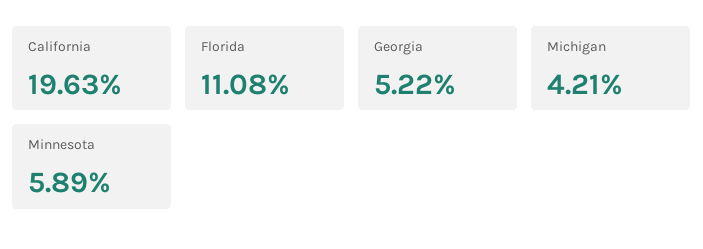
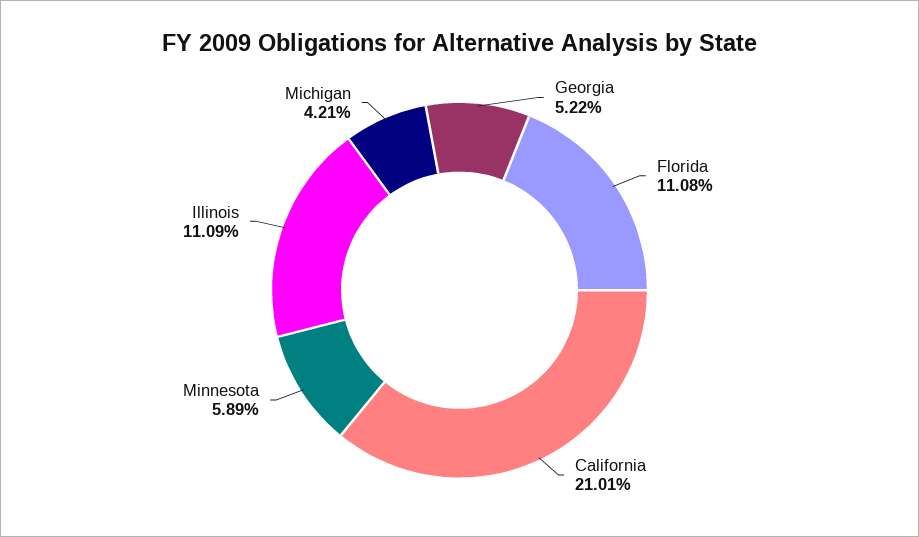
California: 19.63 -> 21.01
Illinois: none -> 11.09

